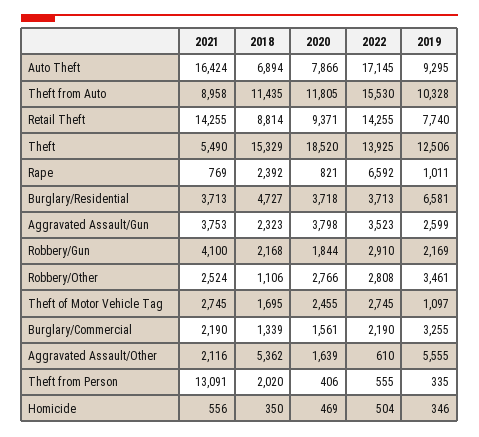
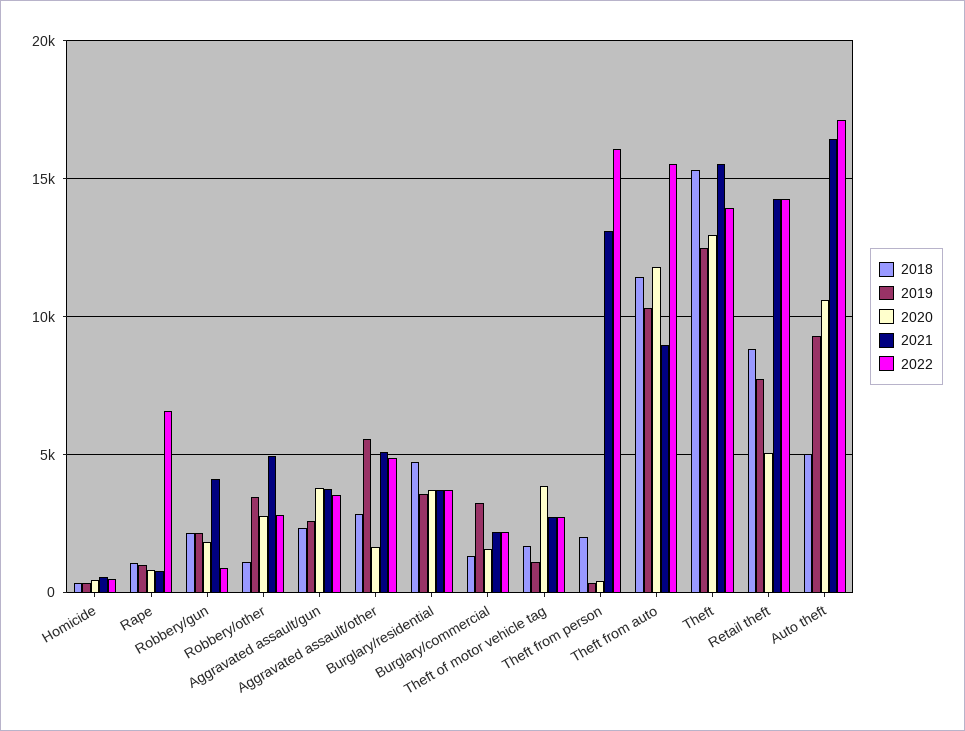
2018, Auto Theft: 6894 -> 5000
2020, Auto Theft: 7866 -> 10500
2020, Retail Theft: 9371 -> 5000
2021, Theft: 5490 -> 15500
2020, Theft: 18520 -> 13000
2018, Rape: 2392 -> 1000
2019, Burglary/Residential: 6581 -> 3500
2022, Robbery/Gun: 2910 -> 1000
2021, Robbery/Other: 2524 -> 5000
2020, Theft of Motor Vehicle Tag: 2455 -> 4000
2021, Aggravated Assault/Other: 2116 -> 5000
2018, Aggravated Assault/Other: 5362 -> 3000
2022, Aggravated Assault/Other: 610 -> 5000
2022, Theft from Person: 555 -> 16000

